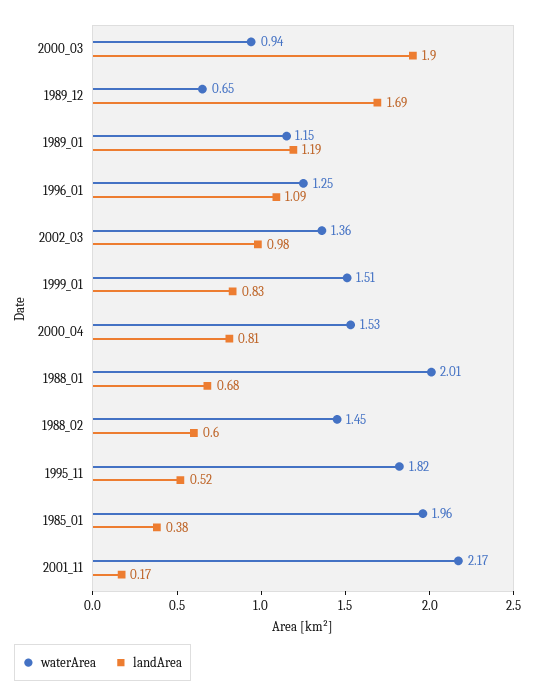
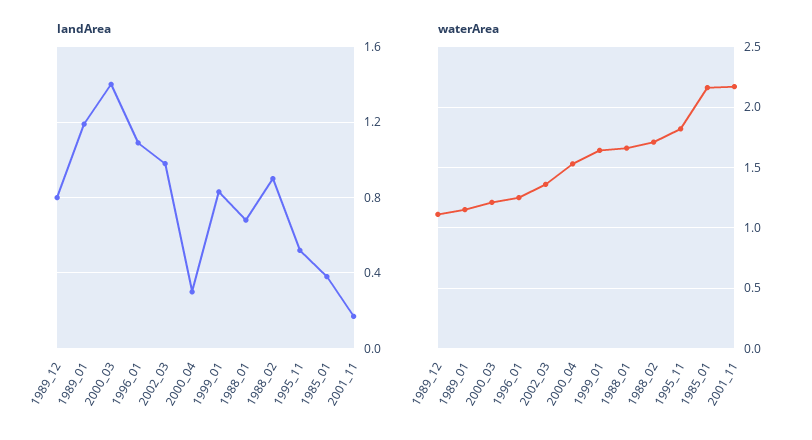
waterArea, 2000_03: 0.94 -> 1.2
landArea, 2000_03: 1.9 -> 1.4
waterArea, 1989_12: 0.65 -> 1.1
landArea, 1989_12: 1.69 -> 0.8
waterArea, 1999_01: 1.51 -> 1.65
landArea, 2000_04: 0.81 -> 0.3
waterArea, 1988_01: 2.01 -> 1.65
waterArea, 1988_02: 1.45 -> 1.7
landArea, 1988_02: 0.6 -> 0.9
waterArea, 1985_01: 1.96 -> 2.15

